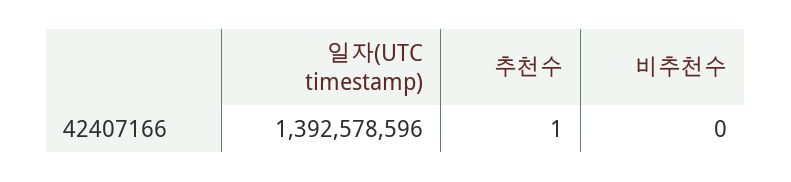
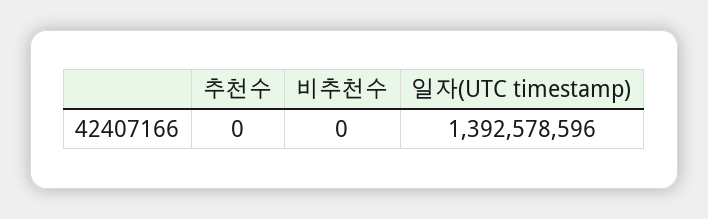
추천수: 1 -> 0

